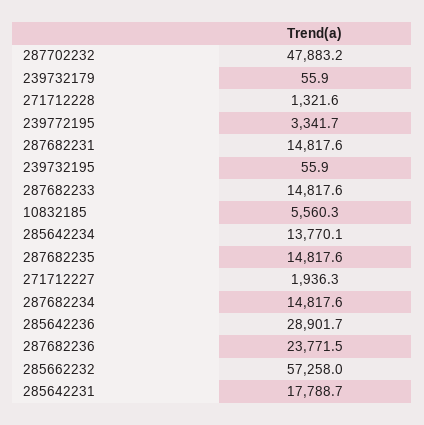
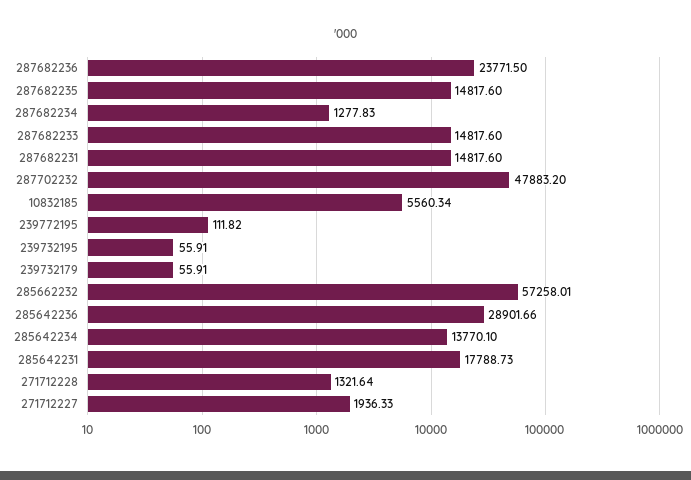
239772195: 3341.7 -> 111.82
287682234: 14817.6 -> 1277.83

